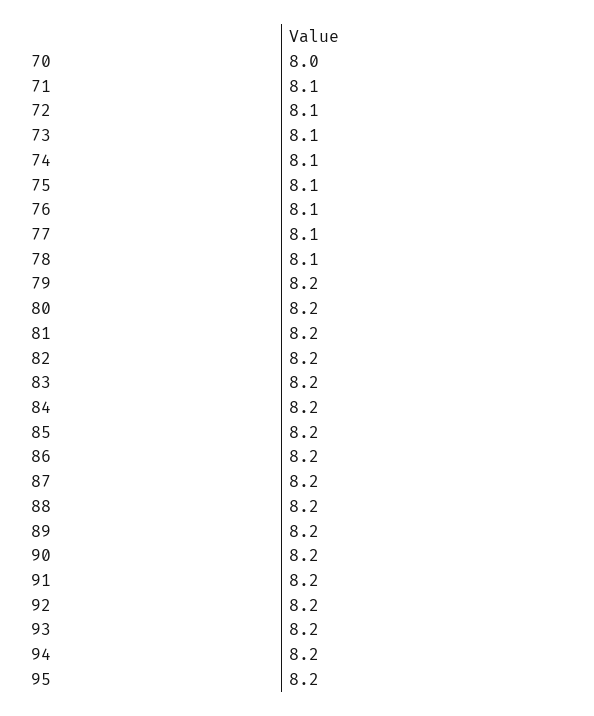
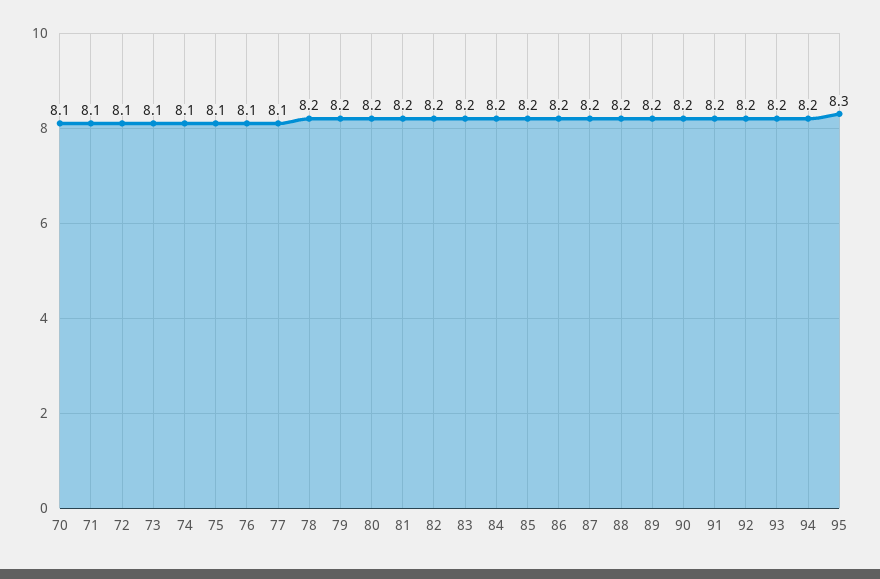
70: 8 -> 8.1
78: 8.1 -> 8.2
95: 8.2 -> 8.3

